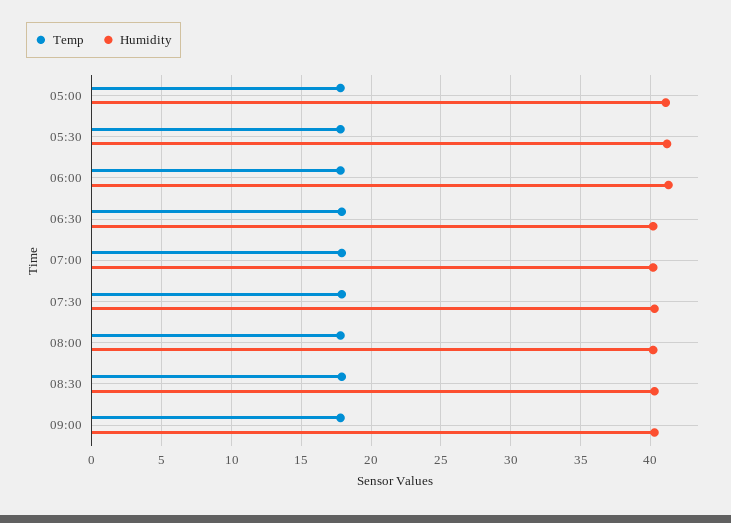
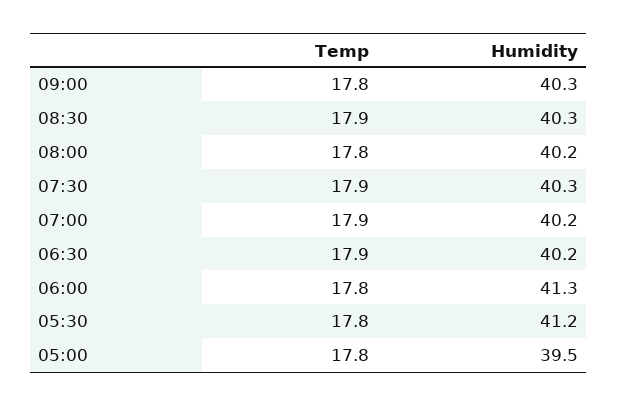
Humidity, 05:00: 41 -> 39.5

